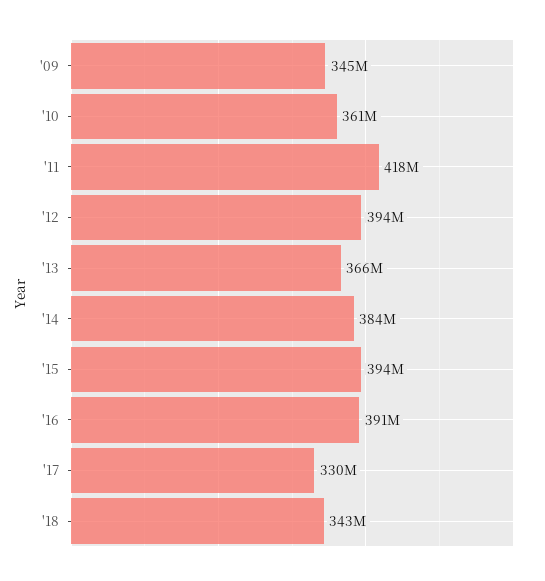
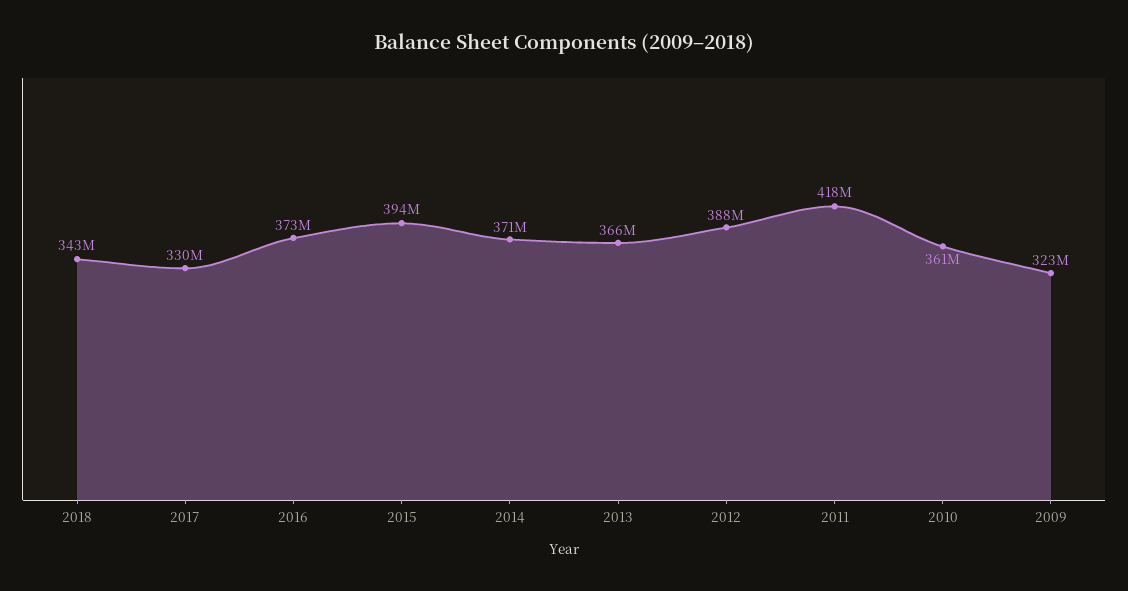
'09: 345000000 -> 323000000
'12: 394000000 -> 388000000
'14: 384000000 -> 371000000
'16: 391000000 -> 373000000

